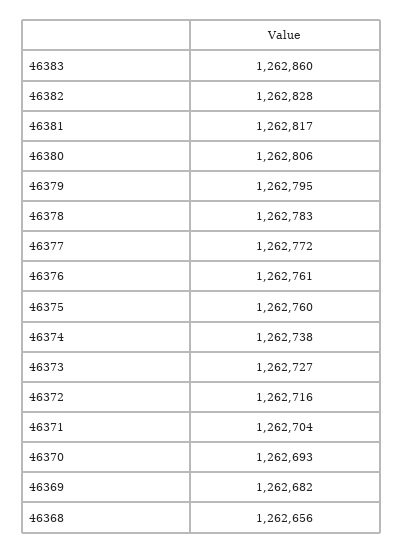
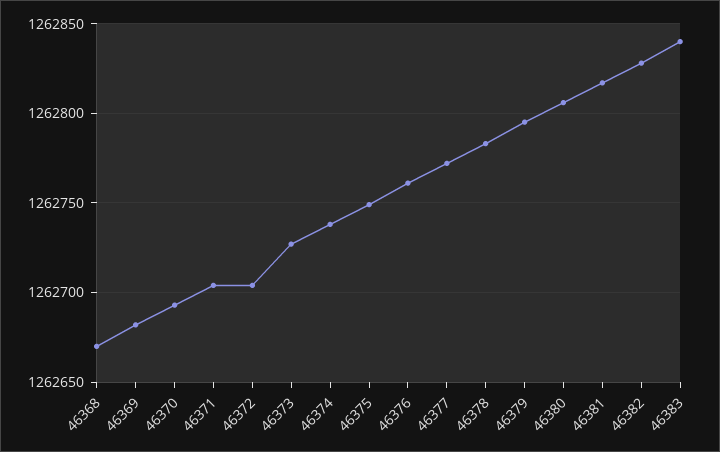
46383: 1262860 -> 1262840
46375: 1262760 -> 1262750
46372: 1262716 -> 1262705
46368: 1262656 -> 1262670

